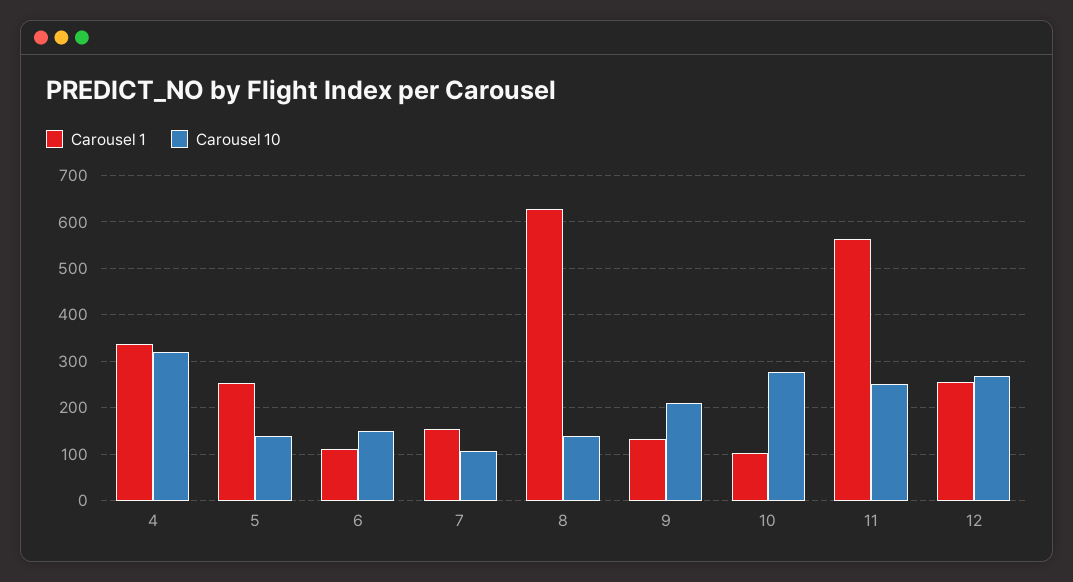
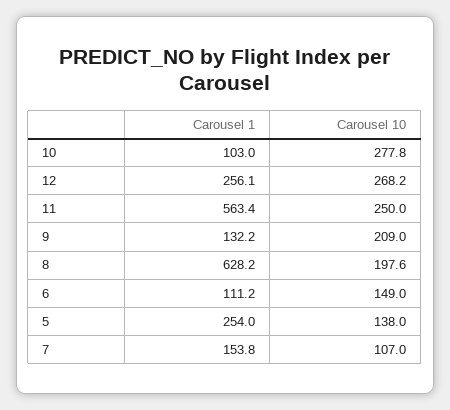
Carousel 1, 4: 340 -> none
Carousel 10, 4: 320 -> none
Carousel 10, 8: 140 -> 197.6

